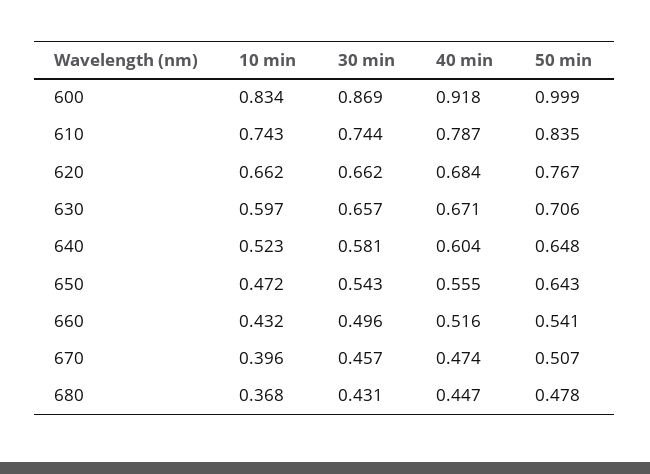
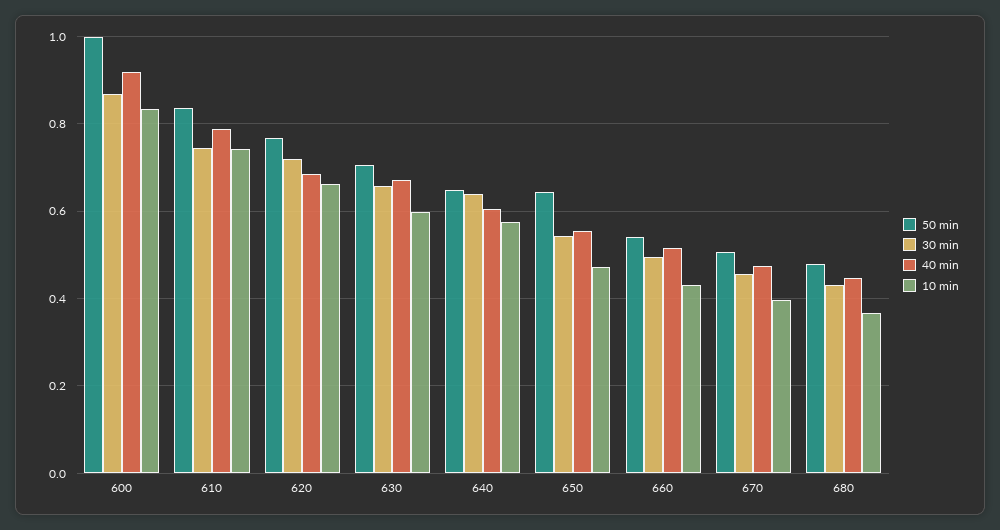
30 min, 620: 0.662 -> 0.72
10 min, 640: 0.523 -> 0.58
30 min, 640: 0.581 -> 0.64

